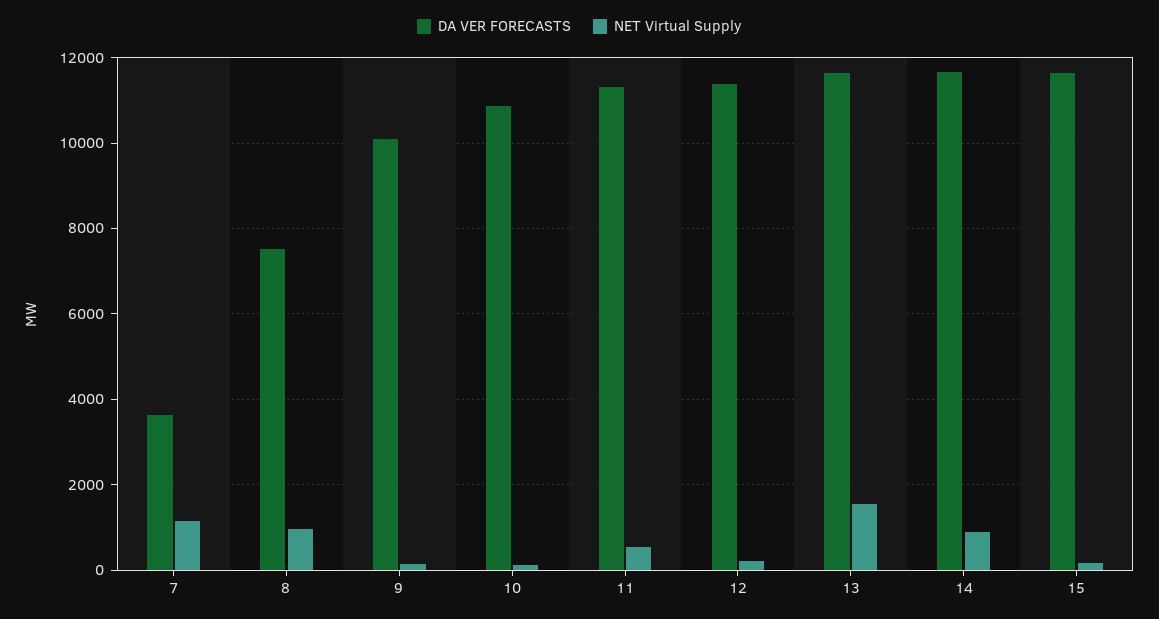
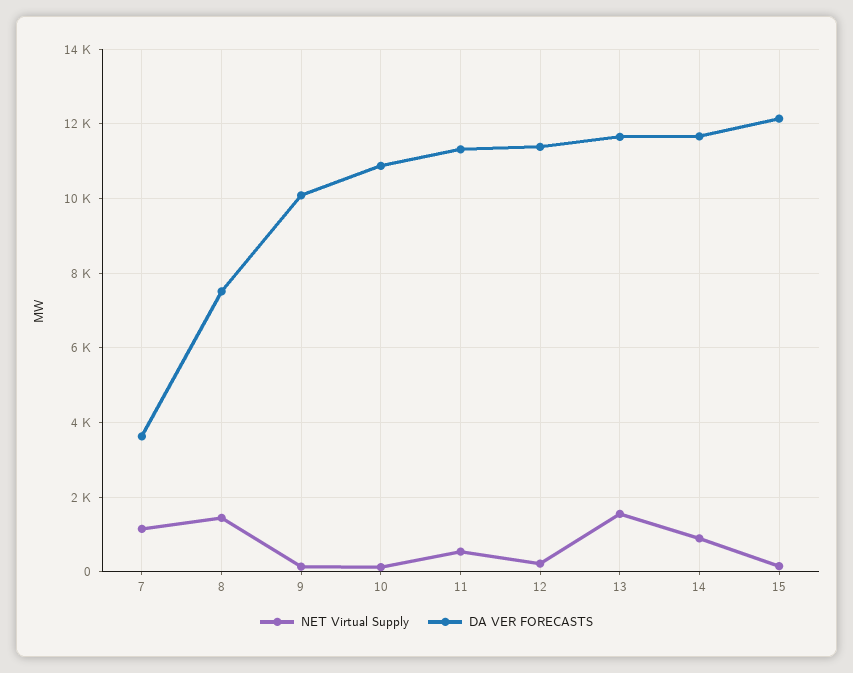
NET Virtual Supply, 8: 1000 -> 1400
DA VER FORECASTS, 15: 11600 -> 12200

